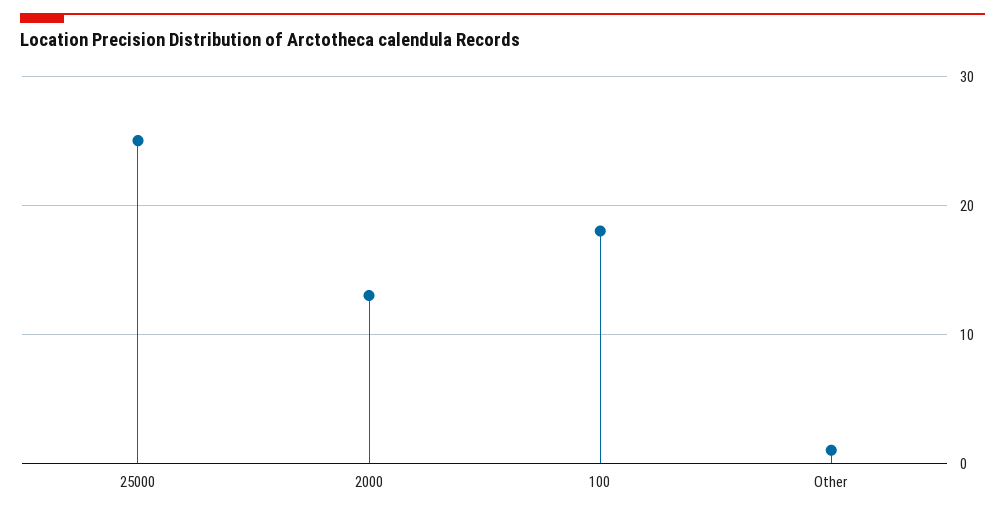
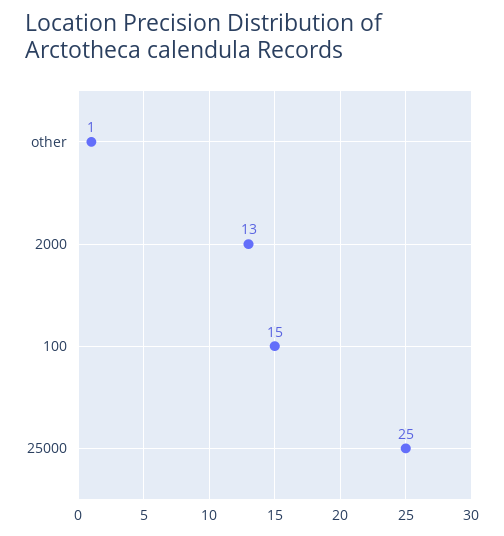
100: 18 -> 15

